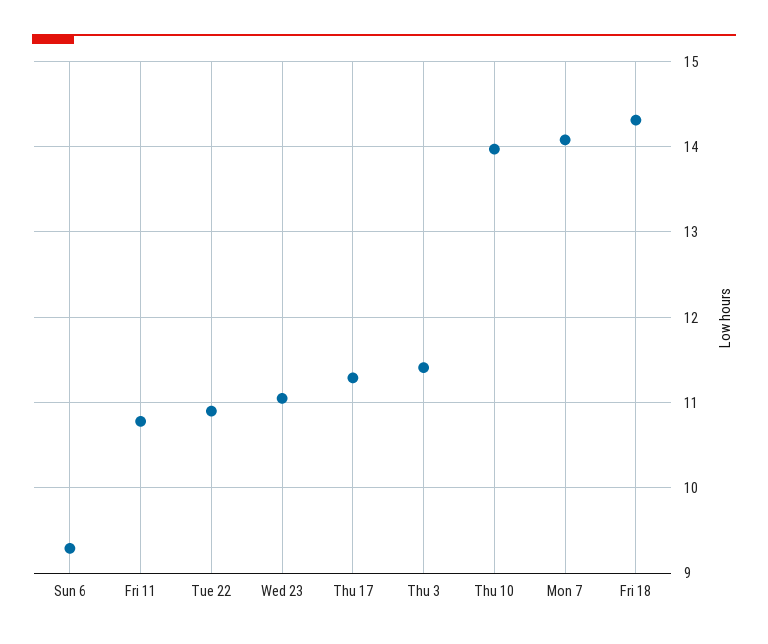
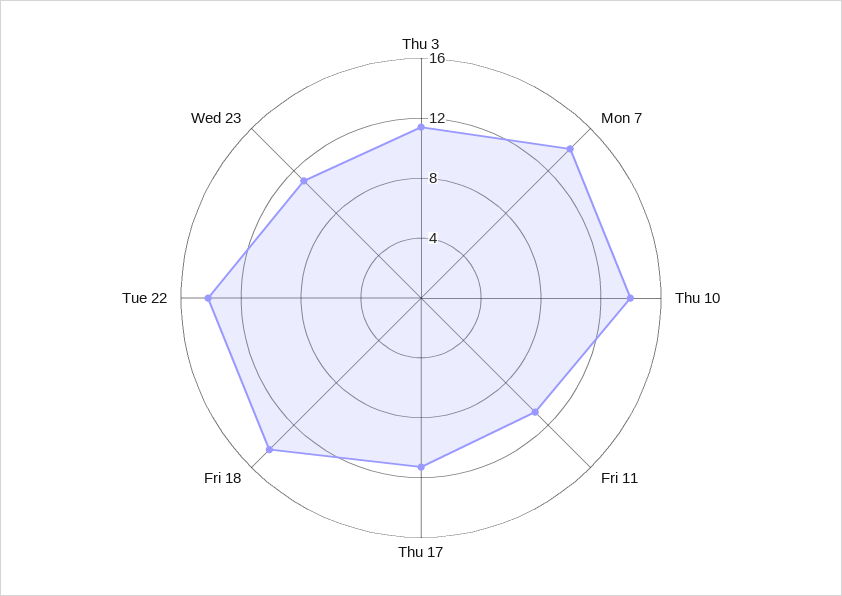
Sun 6: 9.3 -> none
Tue 22: 10.9 -> 14

